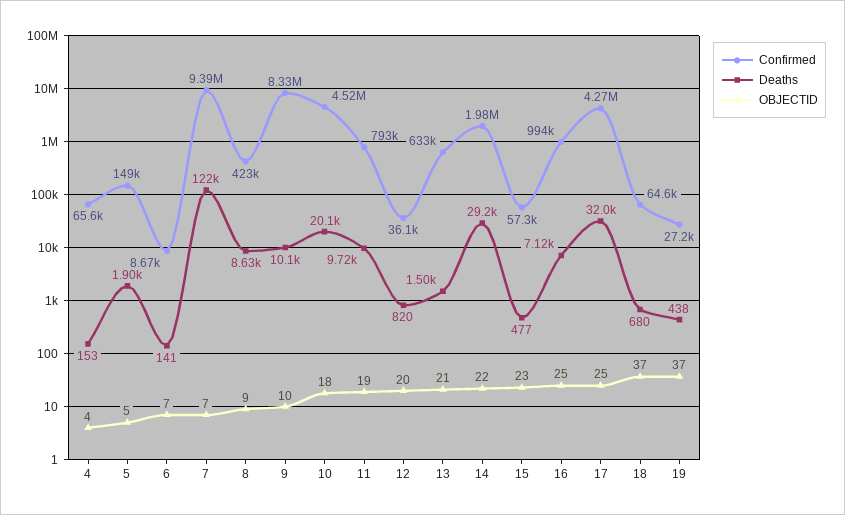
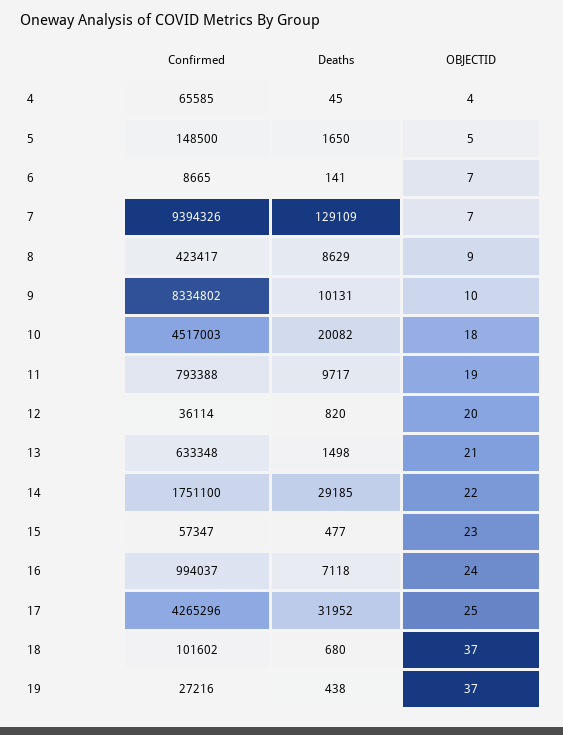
Deaths, 4: 153 -> 45
Deaths, 5: 1900 -> 1650
Deaths, 7: 122000 -> 129109
Confirmed, 14: 1980000 -> 1751100
OBJECTID, 16: 25 -> 24
Confirmed, 18: 64600 -> 101602

